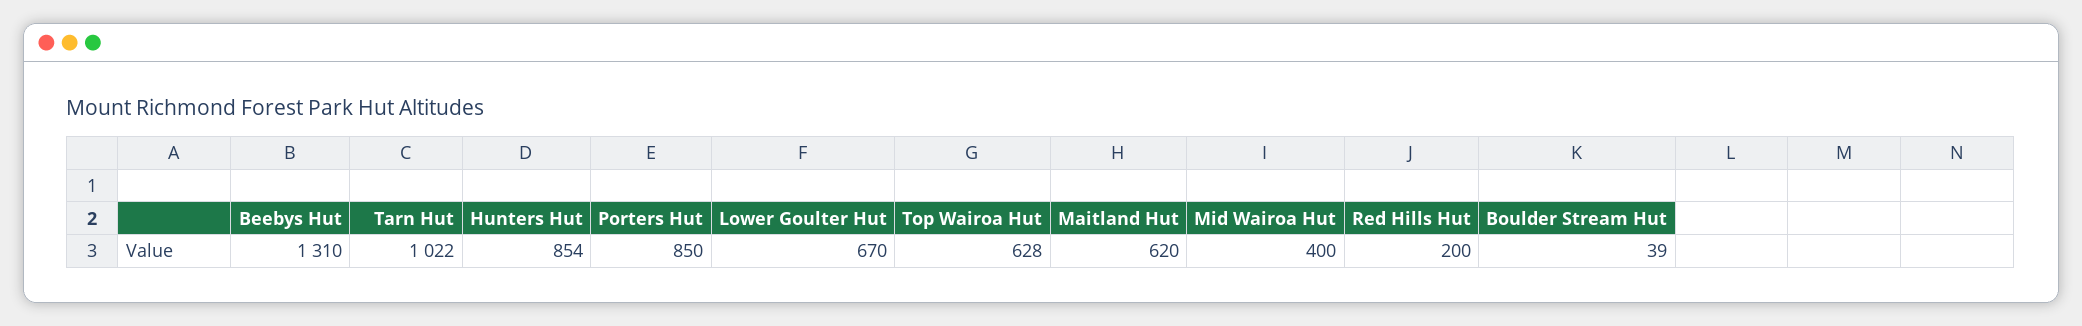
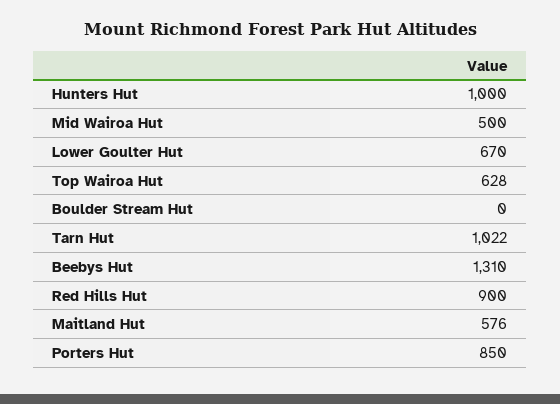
Hunters Hut: 854 -> 1000
Maitland Hut: 620 -> 576
Mid Wairoa Hut: 400 -> 500
Red Hills Hut: 200 -> 900
Boulder Stream Hut: 39 -> 0

